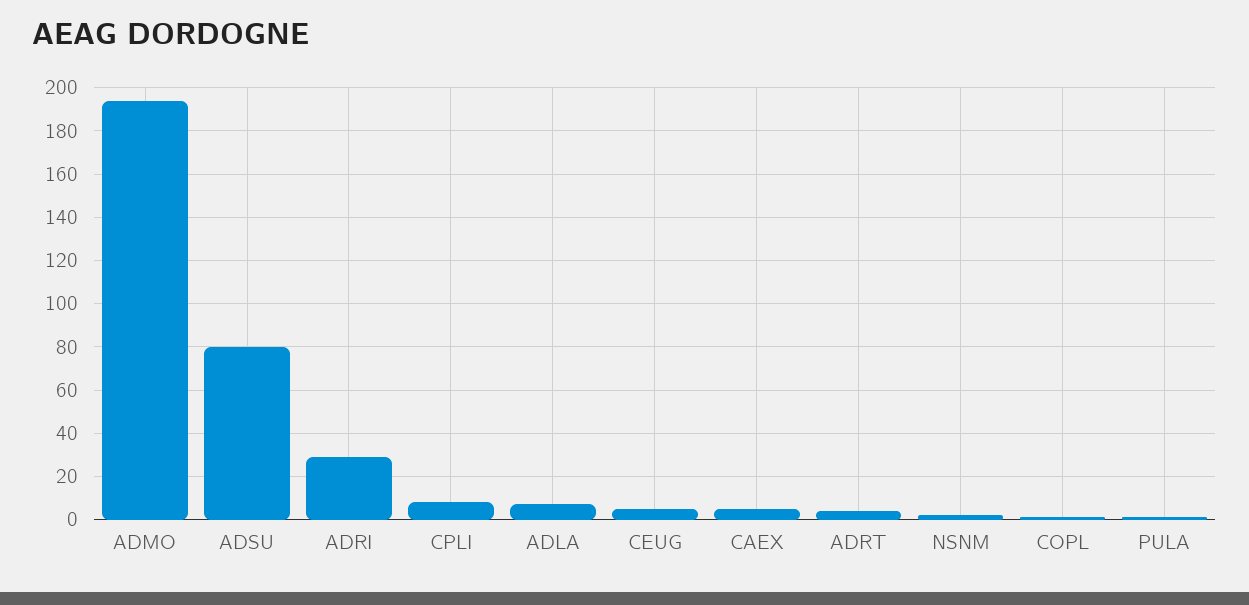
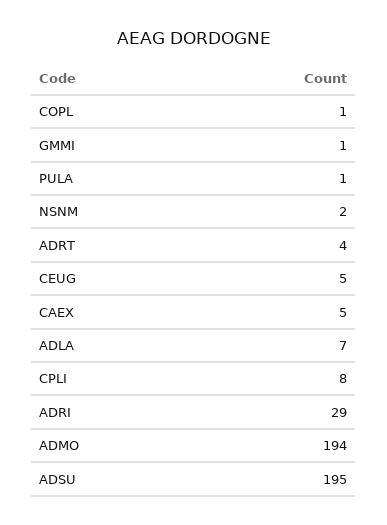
ADSU: 80 -> 195
GMMI: none -> 1

